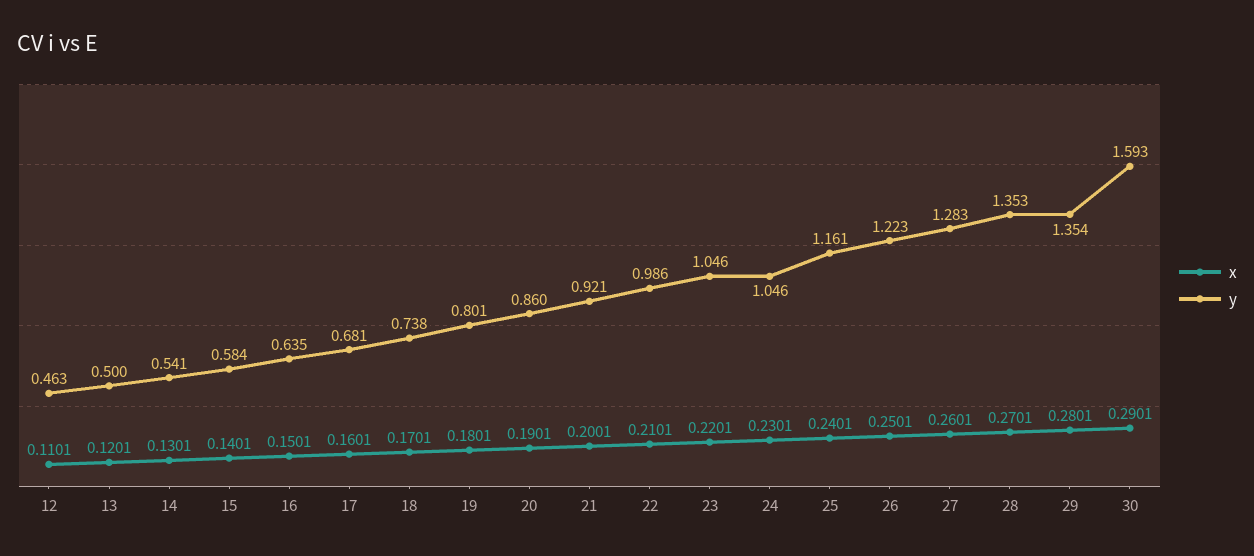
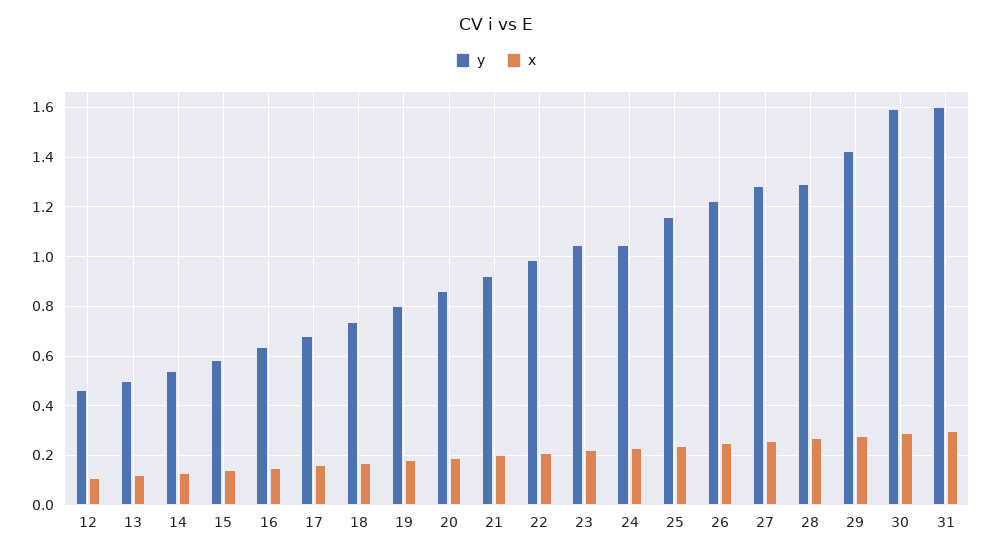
y, 28: 1.353 -> 1.3
y, 29: 1.354 -> 1.425
y, 31: none -> 1.6
x, 31: none -> 0.3

